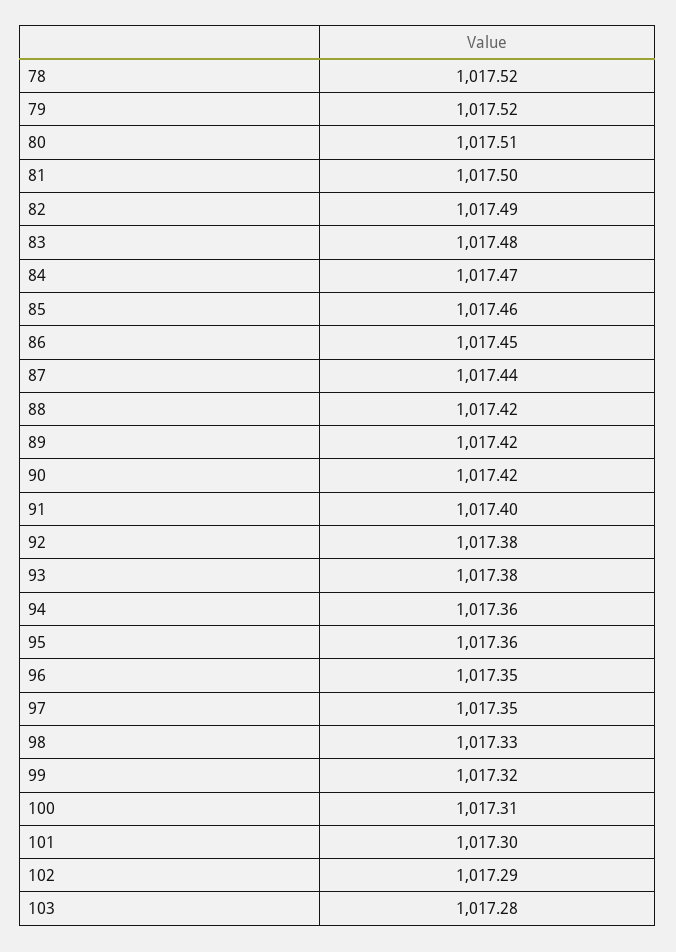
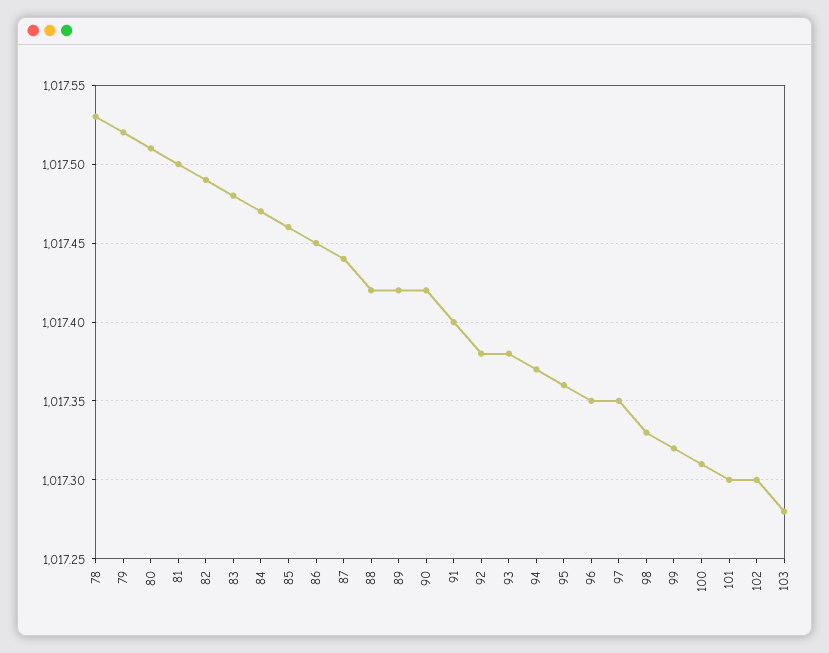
78: 1017.52 -> 1017.53
94: 1017.36 -> 1017.37
102: 1017.29 -> 1017.3

